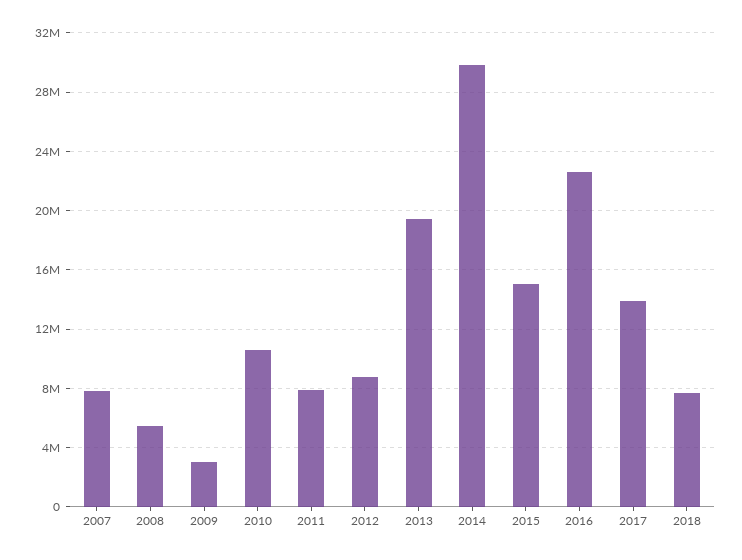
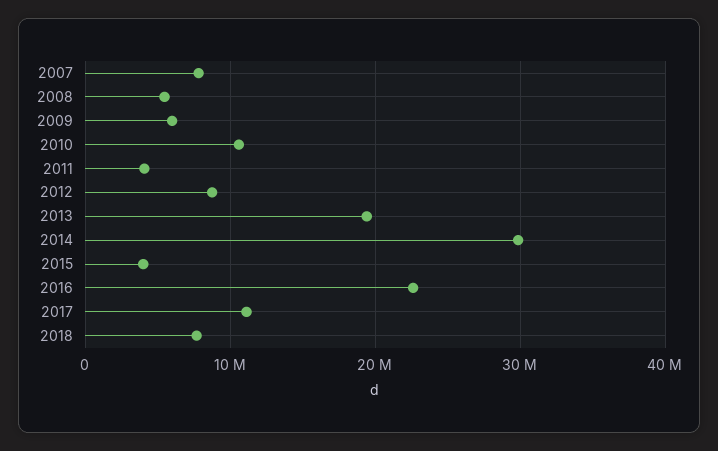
2009: 3000000 -> 6000000
2011: 8000000 -> 4000000
2015: 15000000 -> 4000000
2017: 14000000 -> 11000000

